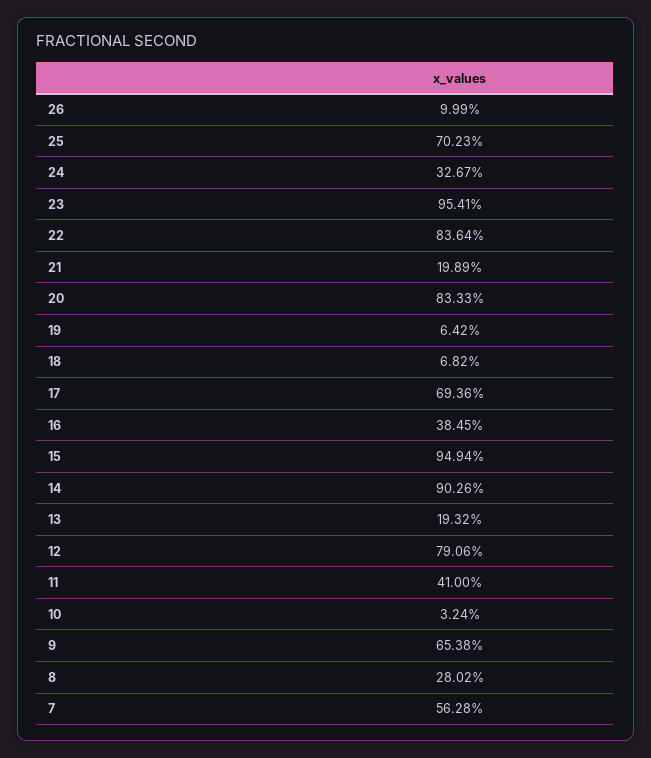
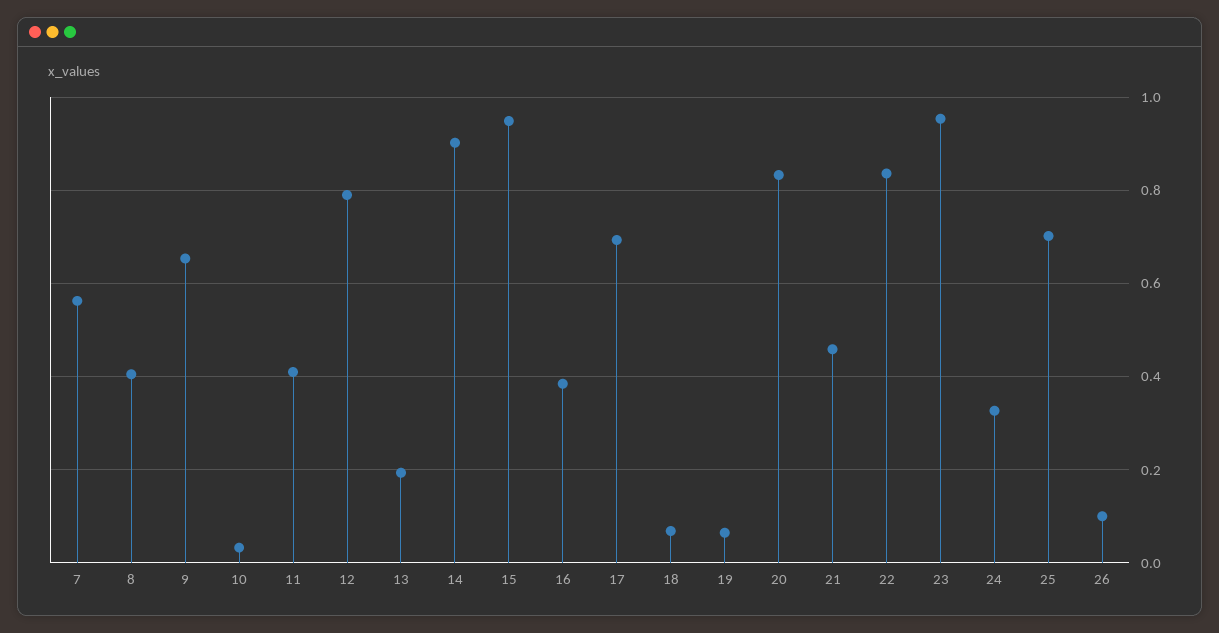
21: 0.1989 -> 0.46
8: 0.2802 -> 0.4

